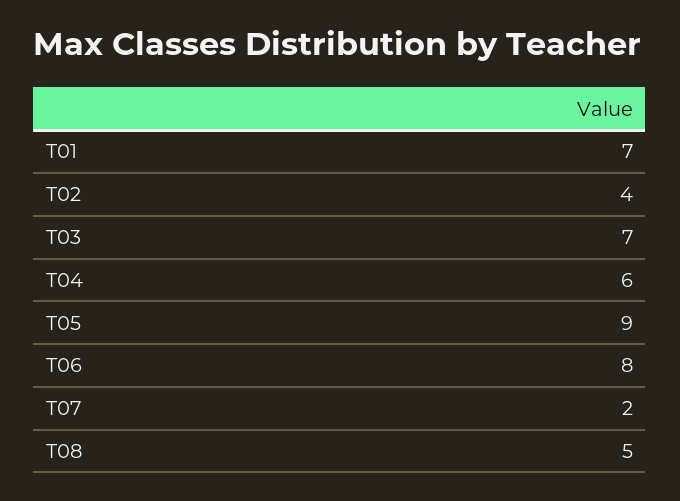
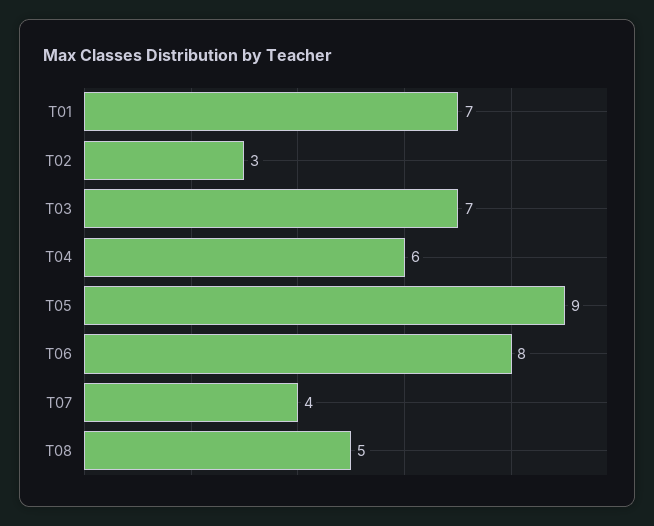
T02: 4 -> 3
T07: 2 -> 4

